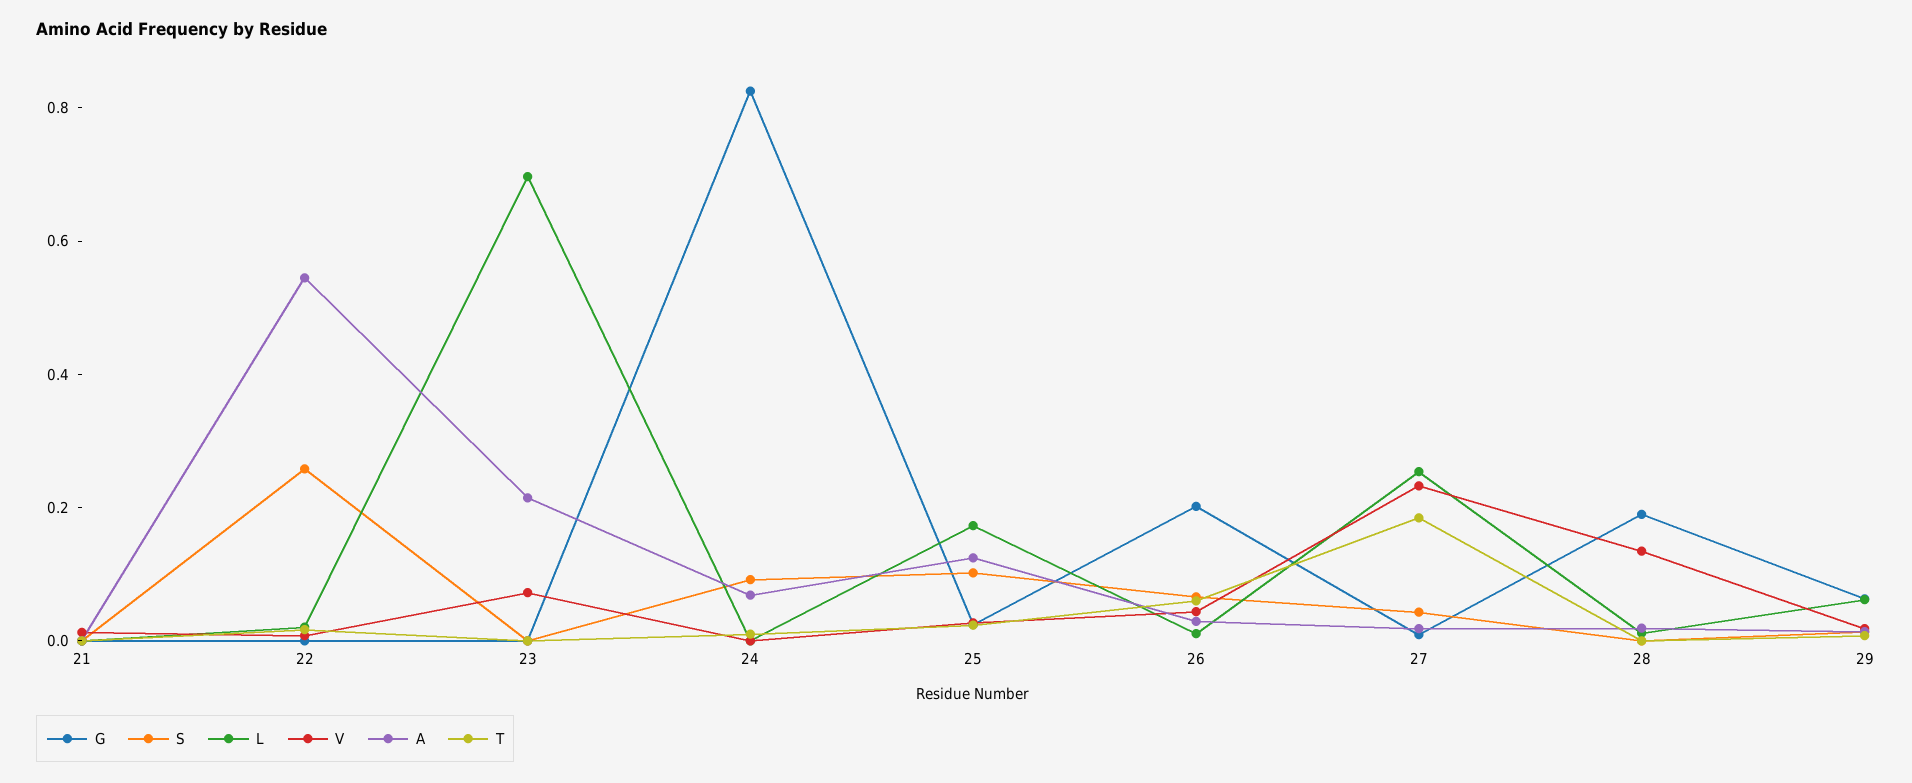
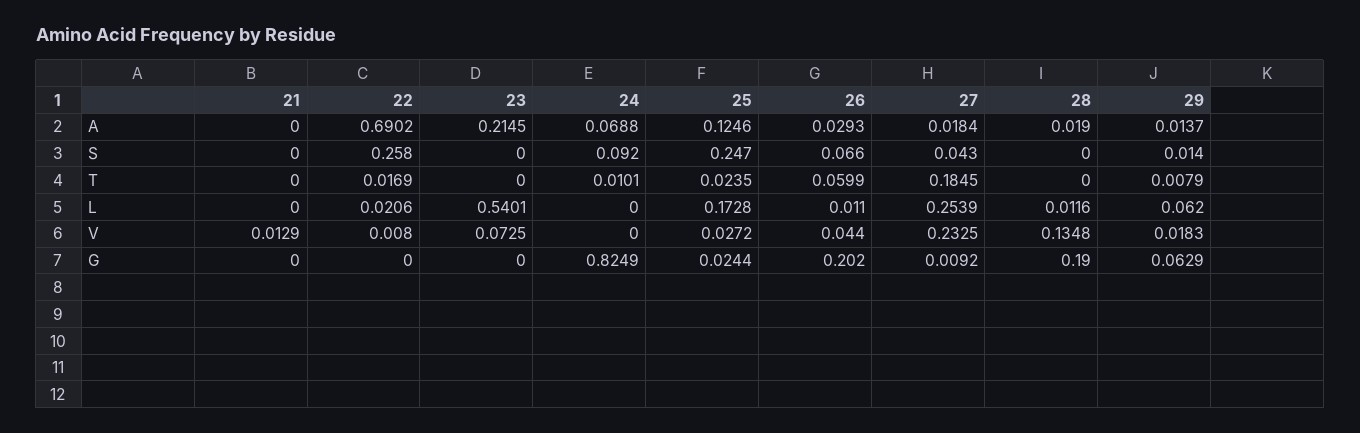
A, 22: 0.55 -> 0.6902
L, 23: 0.7 -> 0.5401
S, 25: 0.1 -> 0.247

